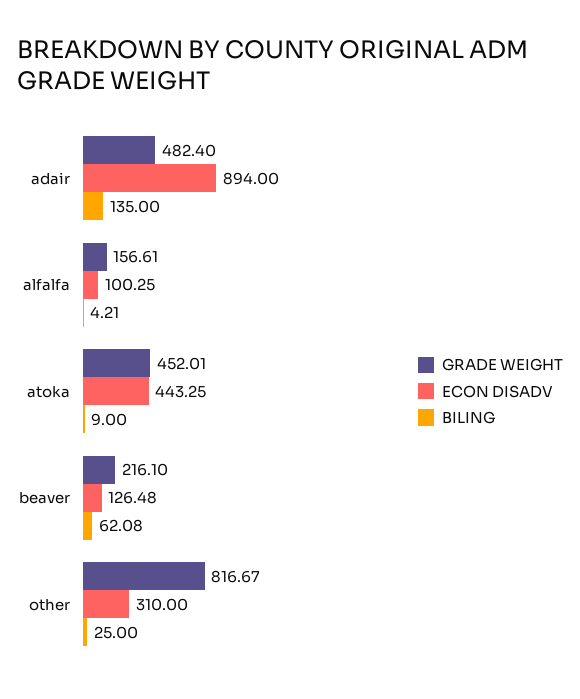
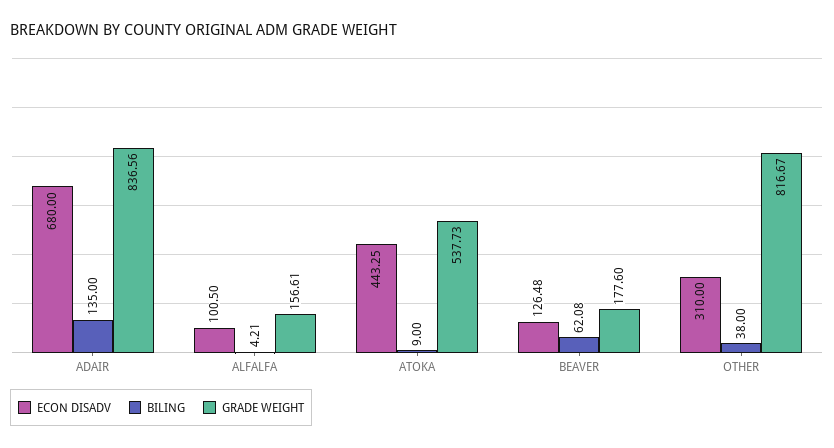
GRADE WEIGHT, adair: 482.4 -> 836.56
ECON DISADV, adair: 894 -> 680
ECON DISADV, alfalfa: 100.25 -> 100.5
GRADE WEIGHT, atoka: 452.01 -> 537.73
GRADE WEIGHT, beaver: 216.1 -> 177.6
BILING, other: 25 -> 38

